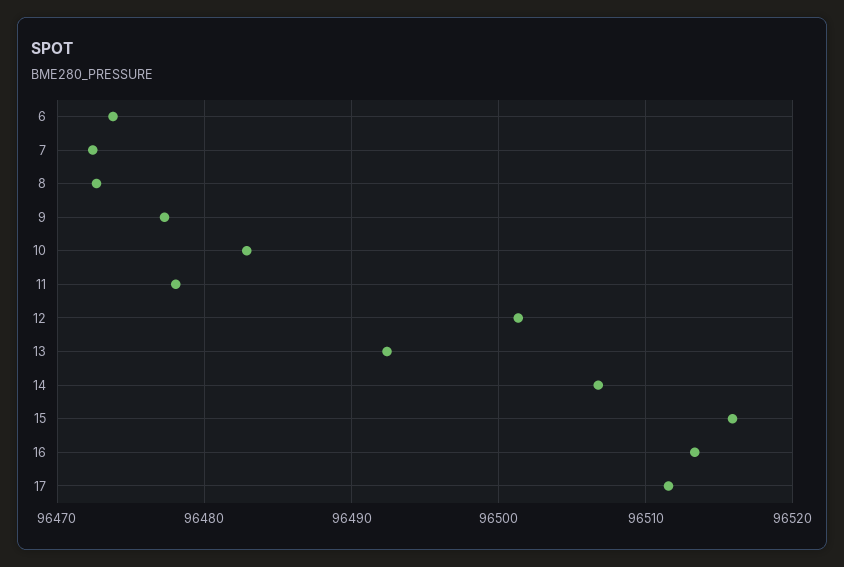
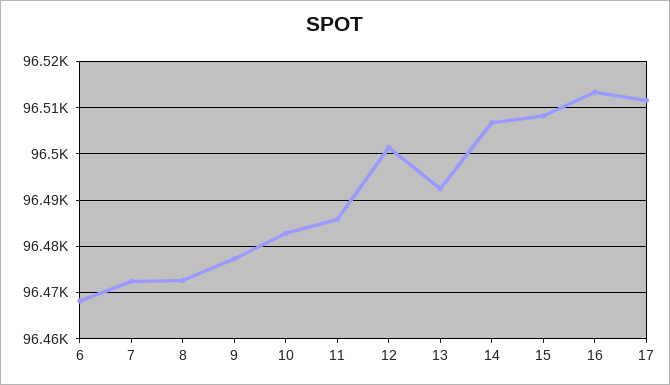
6: 96474 -> 96468
11: 96478 -> 96486
15: 96516 -> 96508

